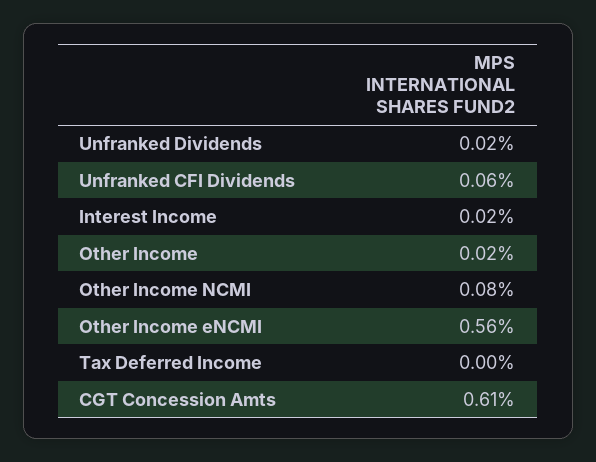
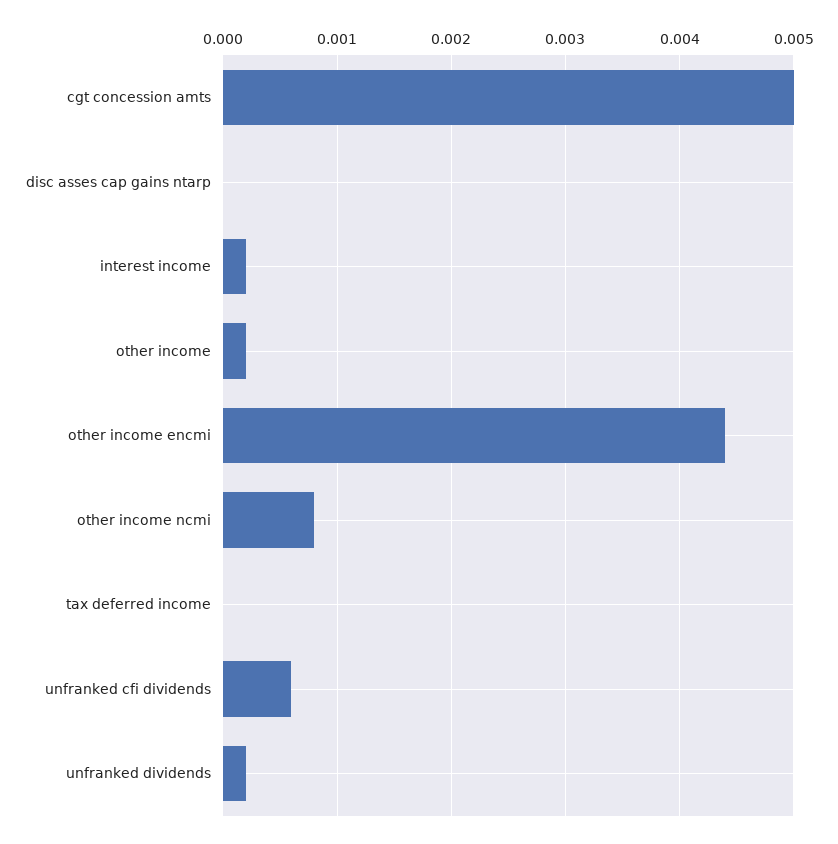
Other Income eNCMI: 0.0056 -> 0.0044
CGT Concession Amts: 0.0061 -> 0.005
disc asses cap gains ntarp: none -> 0

